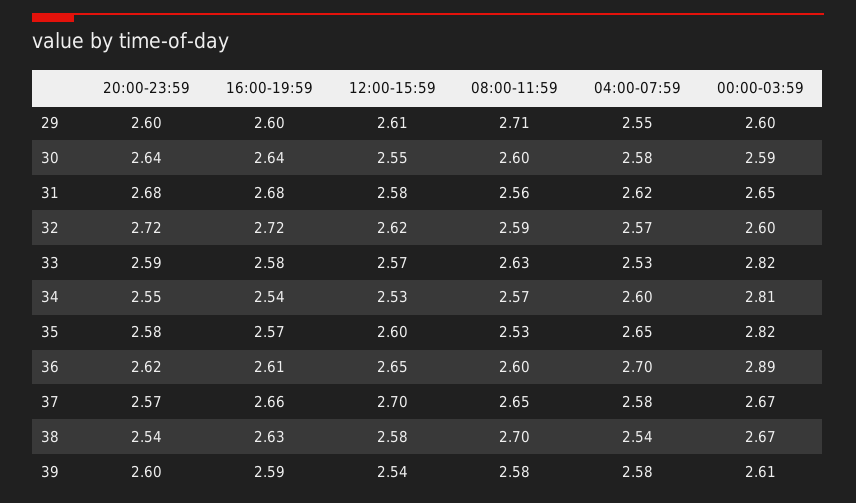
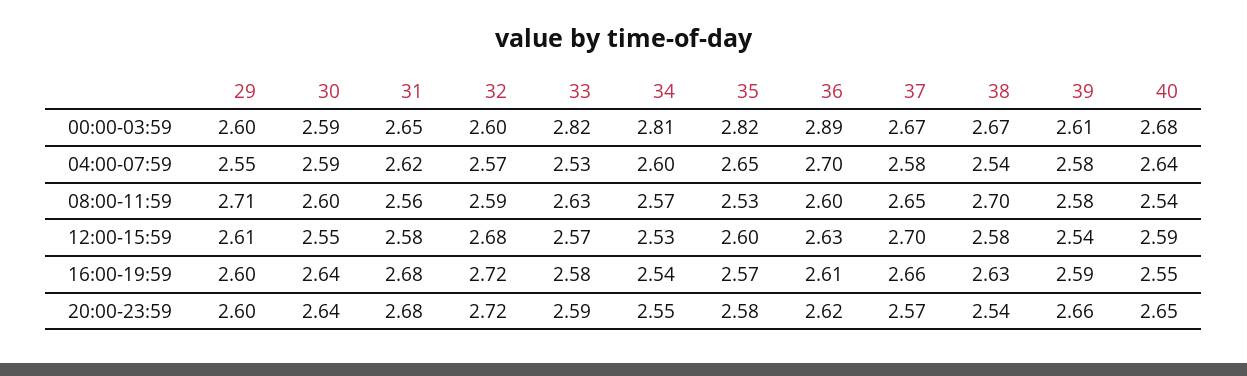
04:00-07:59, 30: 2.58 -> 2.59
12:00-15:59, 32: 2.62 -> 2.68
12:00-15:59, 36: 2.65 -> 2.63
20:00-23:59, 39: 2.6 -> 2.66
00:00-03:59, 40: none -> 2.68
04:00-07:59, 40: none -> 2.64
08:00-11:59, 40: none -> 2.54
12:00-15:59, 40: none -> 2.59
16:00-19:59, 40: none -> 2.55
20:00-23:59, 40: none -> 2.65

